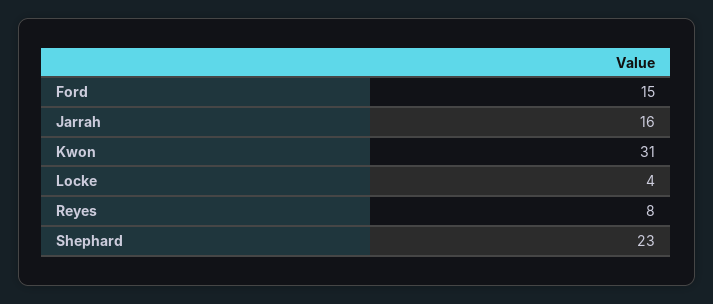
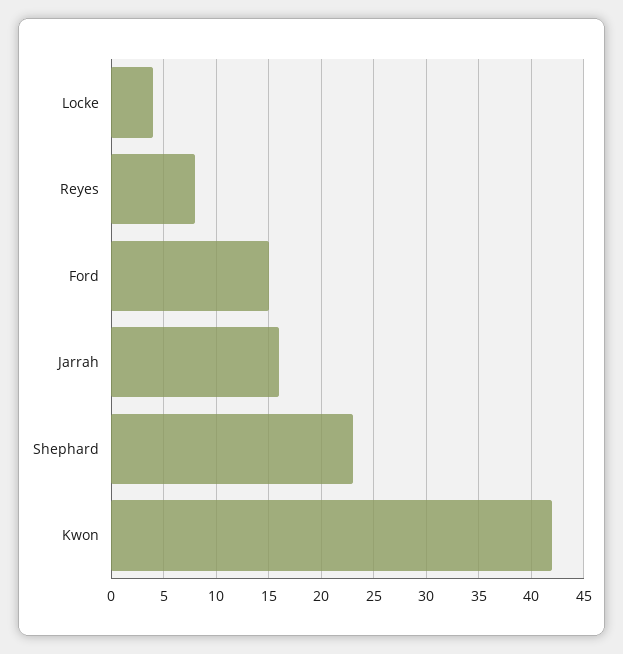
Kwon: 31 -> 42

